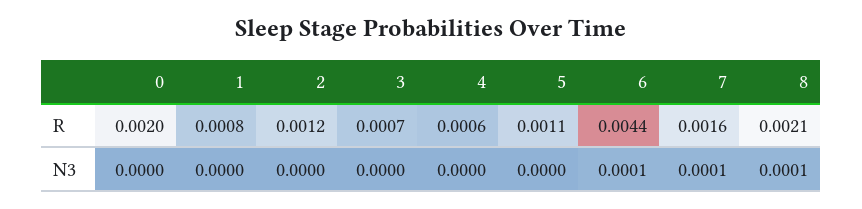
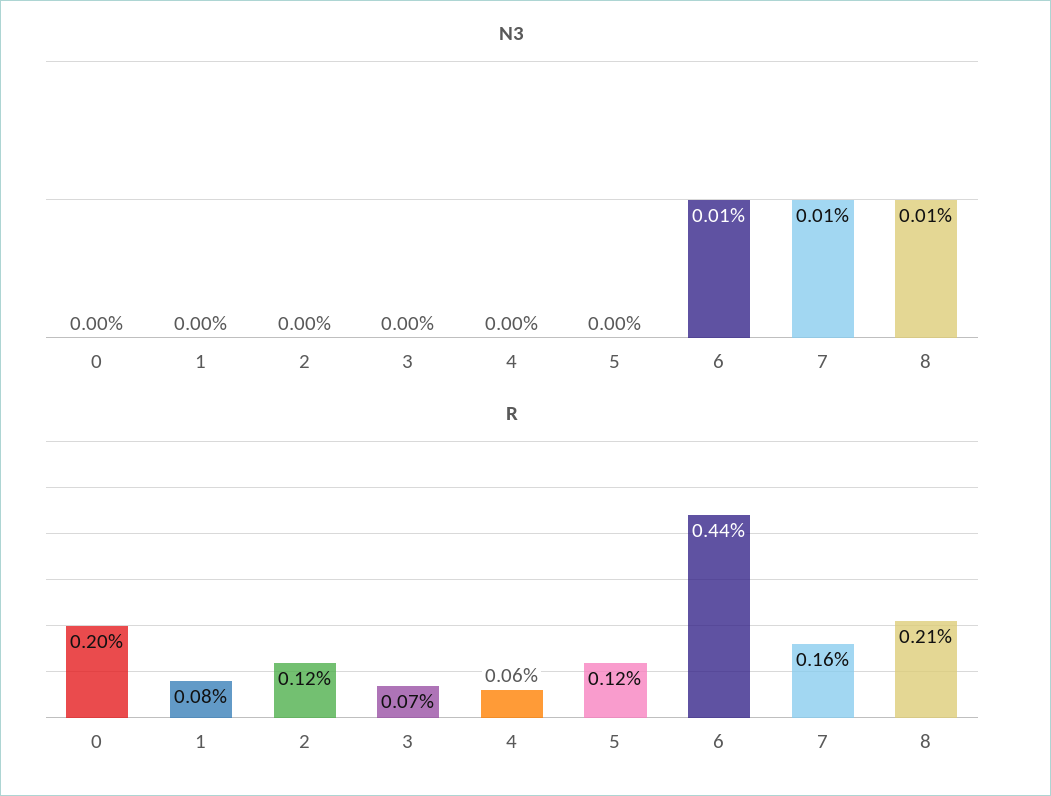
R, 5: 0.0011 -> 0.0012

